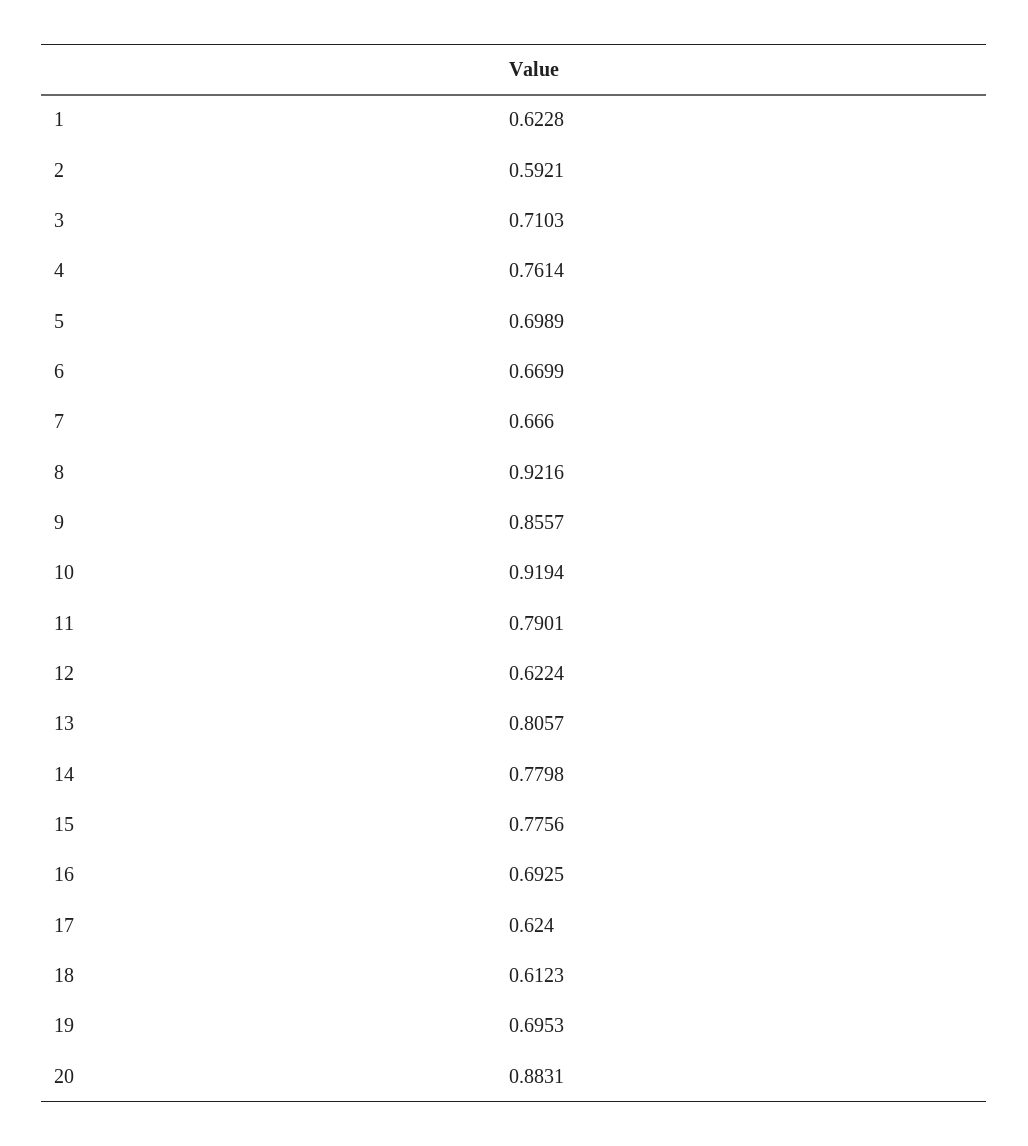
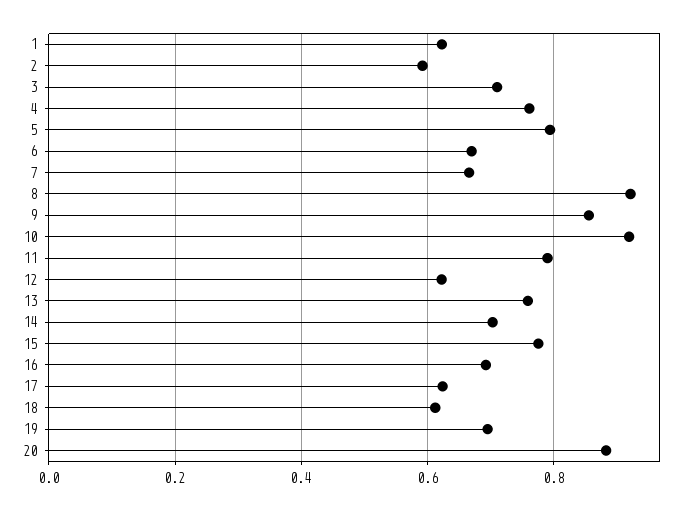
5: 0.6989 -> 0.8
13: 0.8057 -> 0.76
14: 0.7798 -> 0.7

